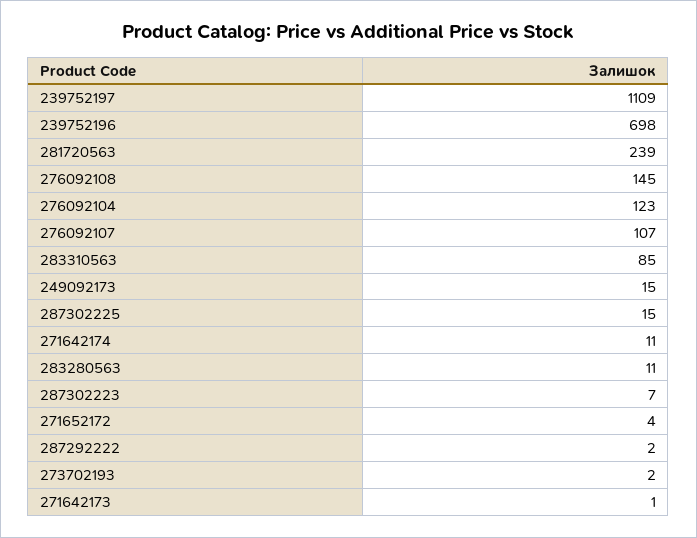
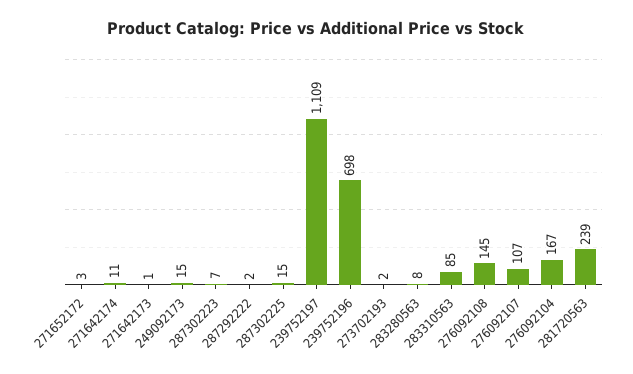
276092104: 123 -> 167
283280563: 11 -> 8
271652172: 4 -> 3

